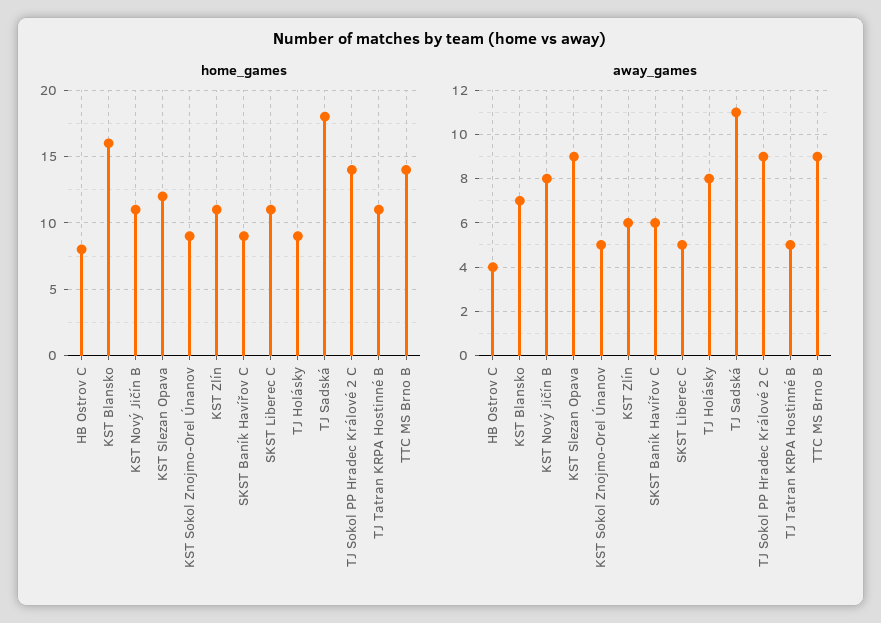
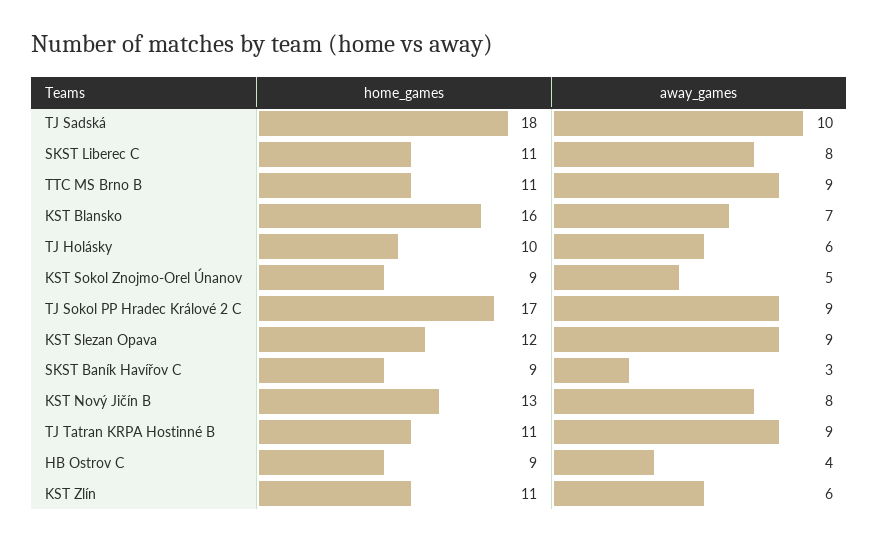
home_games, HB Ostrov C: 8 -> 9
home_games, KST Nový Jičín B: 11 -> 13
home_games, TJ Holásky: 9 -> 10
home_games, TJ Sokol PP Hradec Králové 2 C: 14 -> 17
home_games, TTC MS Brno B: 14 -> 11
away_games, SKST Baník Havířov C: 6 -> 3
away_games, SKST Liberec C: 5 -> 8
away_games, TJ Holásky: 8 -> 6
away_games, TJ Sadská: 11 -> 10
away_games, TJ Tatran KRPA Hostinné B: 5 -> 9

